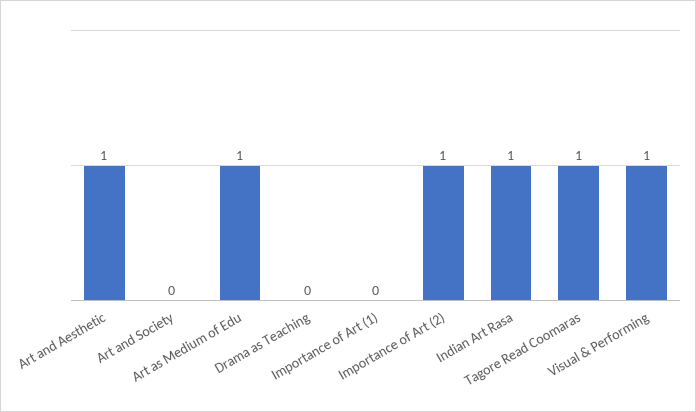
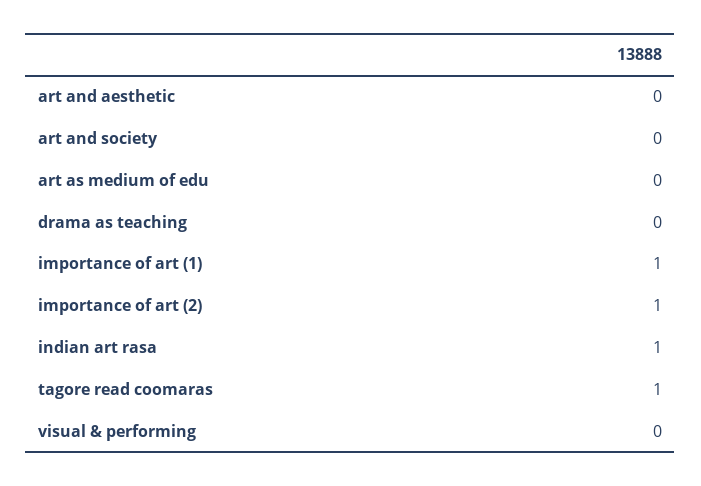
Art and Aesthetic: 1 -> 0
Art as Medium of Edu: 1 -> 0
Importance of Art (1): 0 -> 1
Visual & Performing: 1 -> 0

